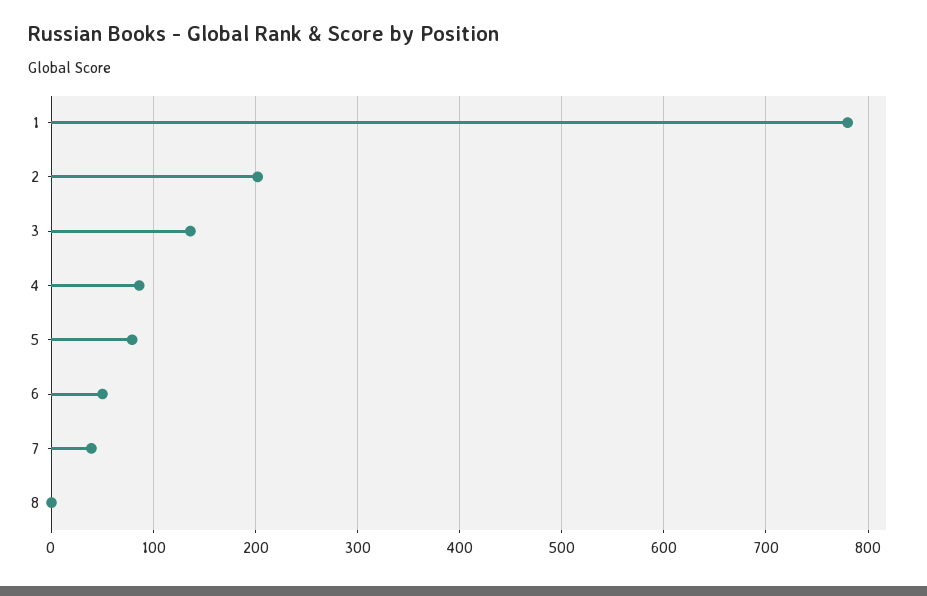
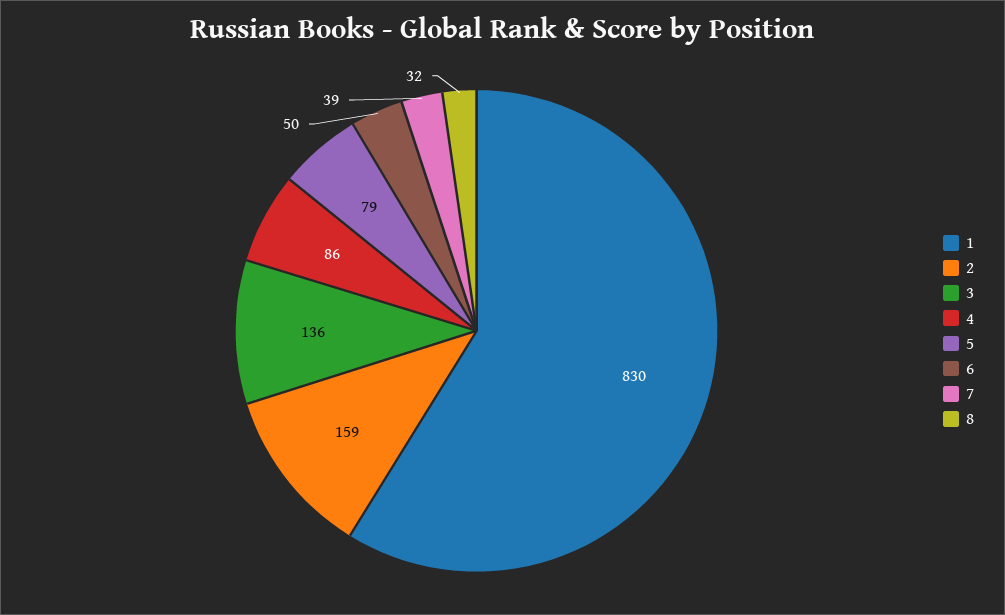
1: 780 -> 830
2: 200 -> 159
8: 0 -> 32

